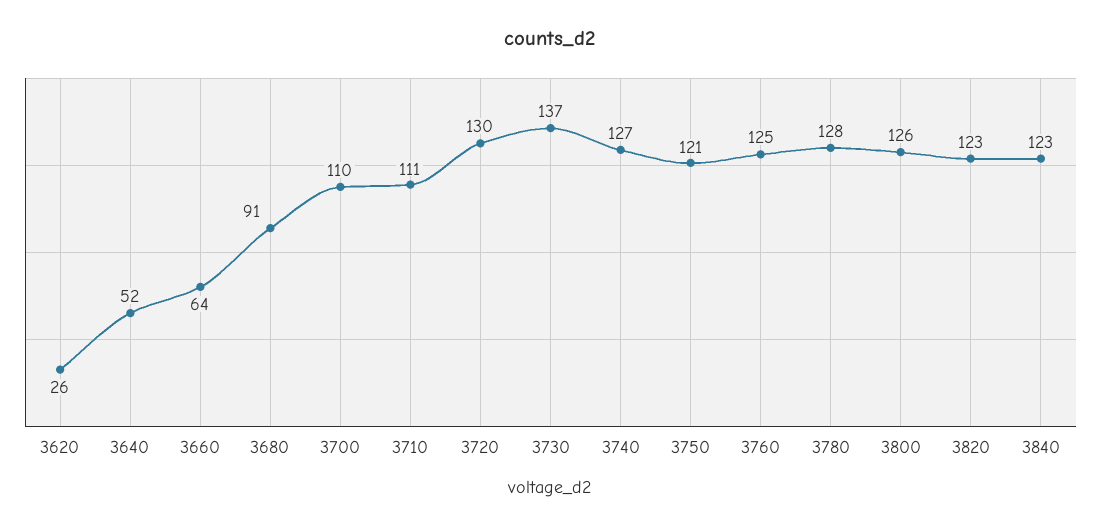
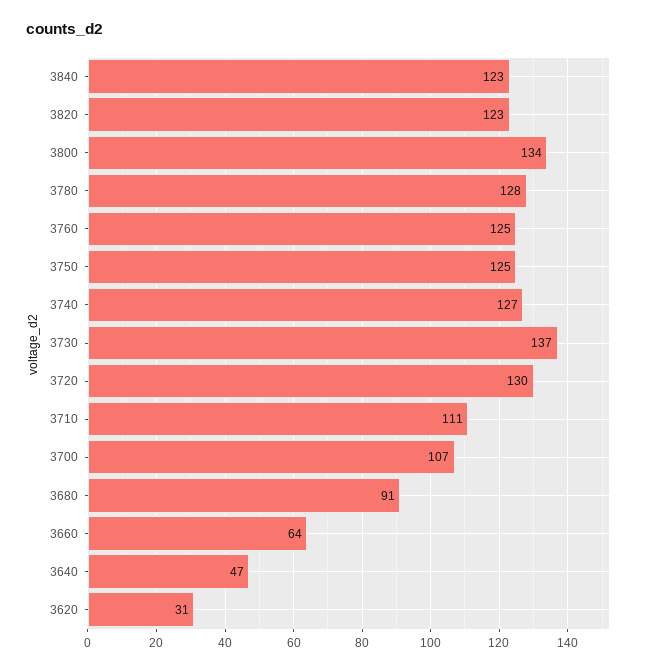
3620: 26 -> 31
3640: 52 -> 47
3700: 110 -> 107
3750: 121 -> 125
3800: 126 -> 134

